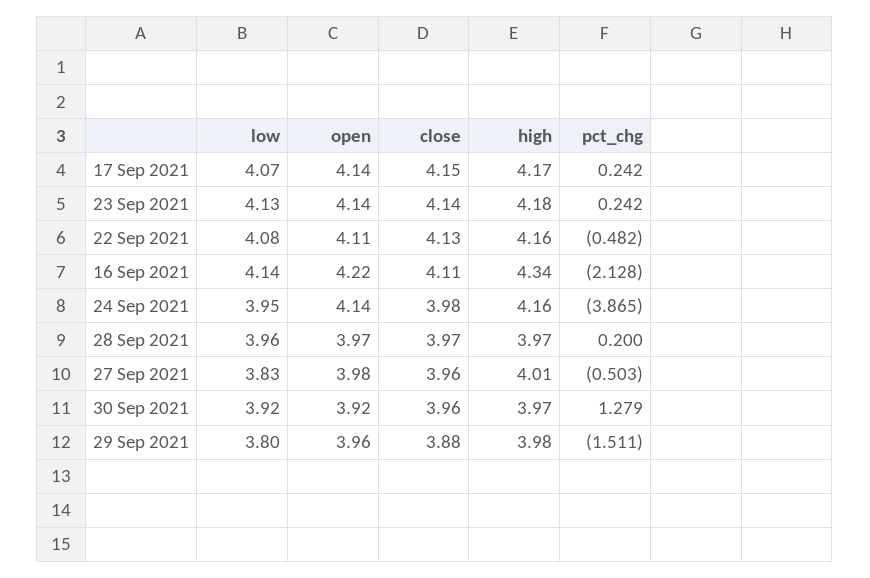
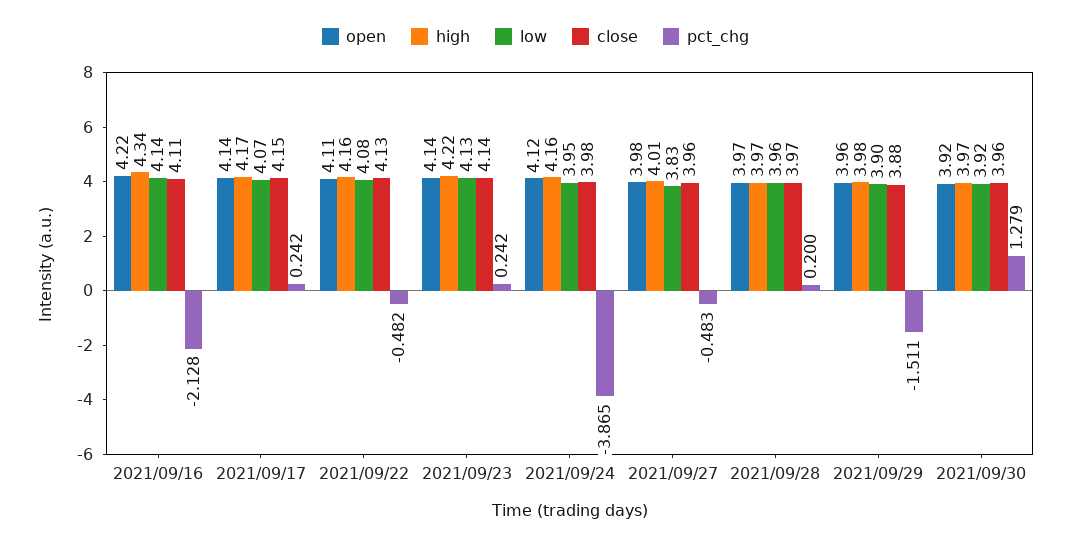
high, 23 Sep 2021: 4.18 -> 4.22
open, 24 Sep 2021: 4.14 -> 4.12
pct_chg, 27 Sep 2021: -0.503 -> -0.483
low, 29 Sep 2021: 3.8 -> 3.9

